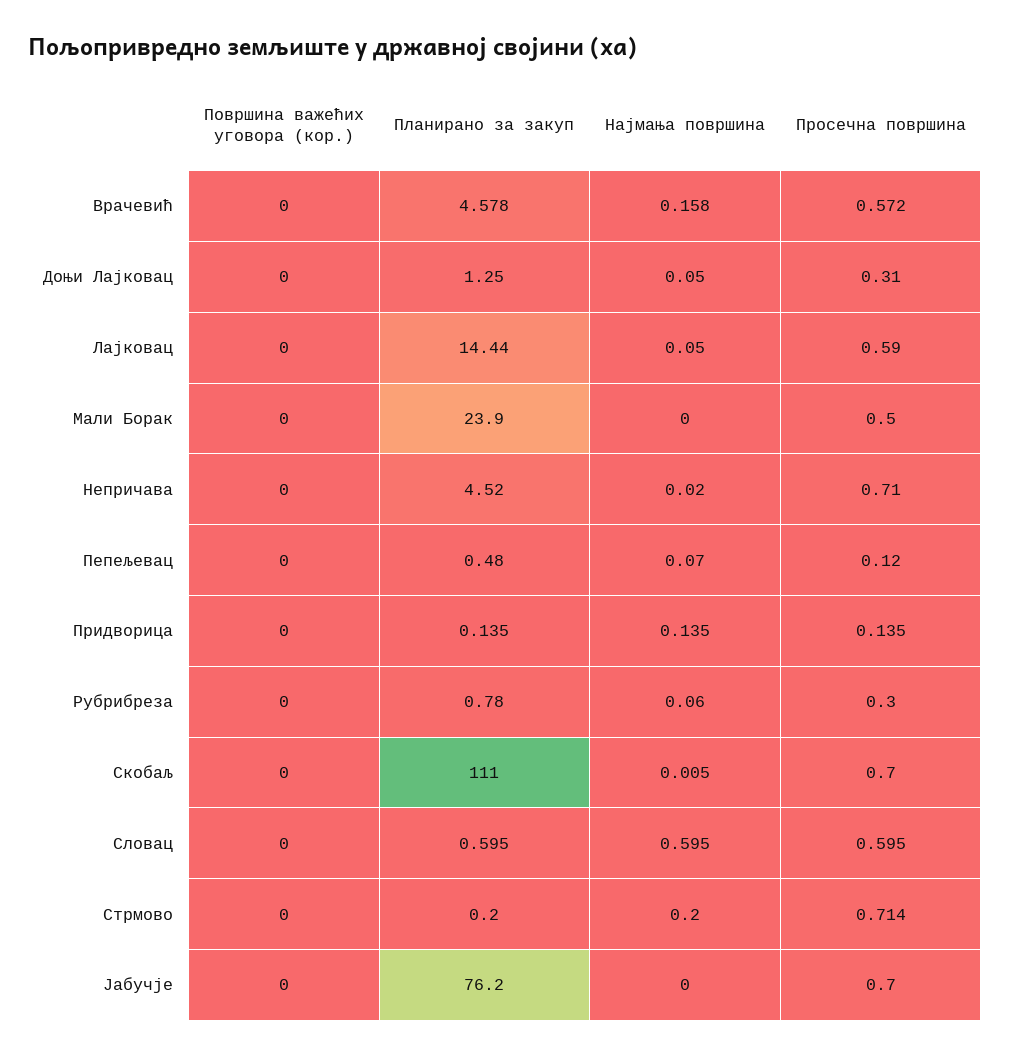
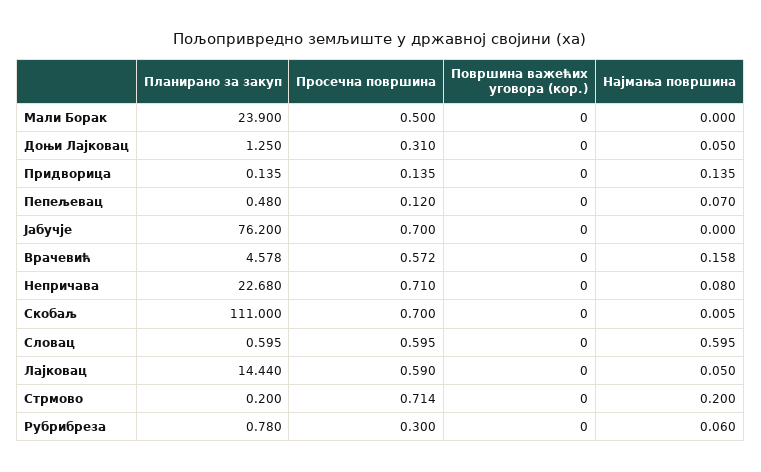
Планирано за закуп, Непричава: 4.52 -> 22.68
Најмања површина, Непричава: 0.02 -> 0.08

